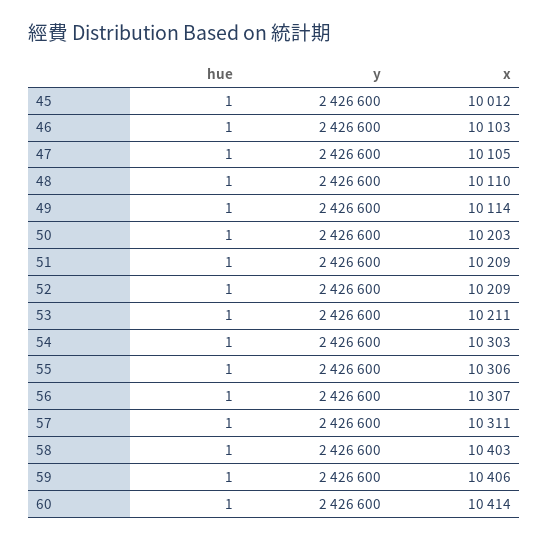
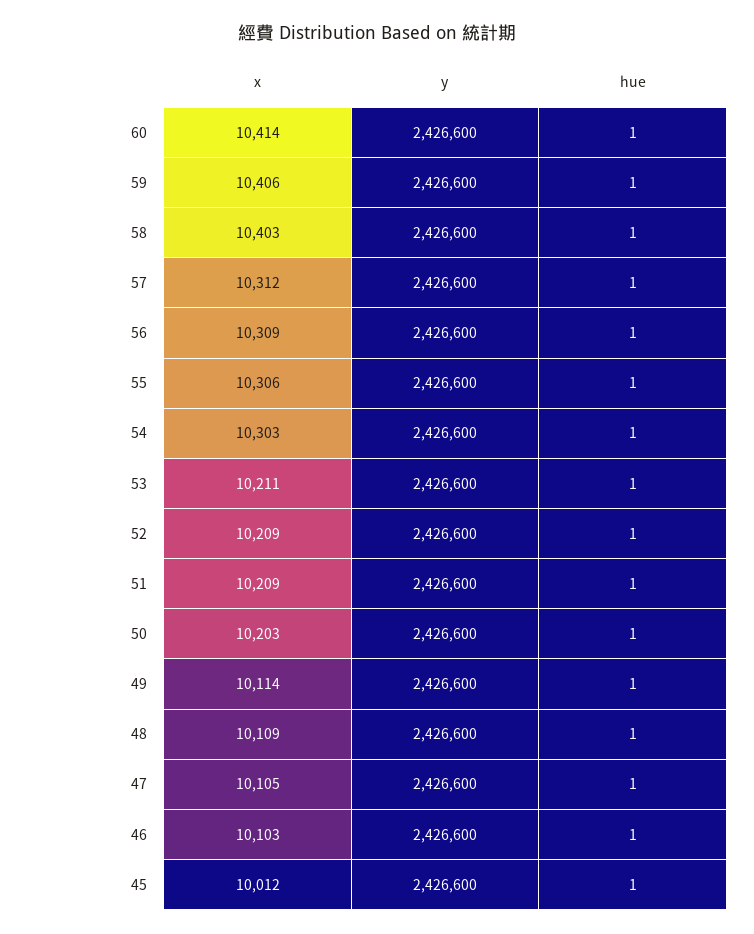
x, 48: 10110 -> 10109
x, 56: 10307 -> 10309
x, 57: 10311 -> 10312

